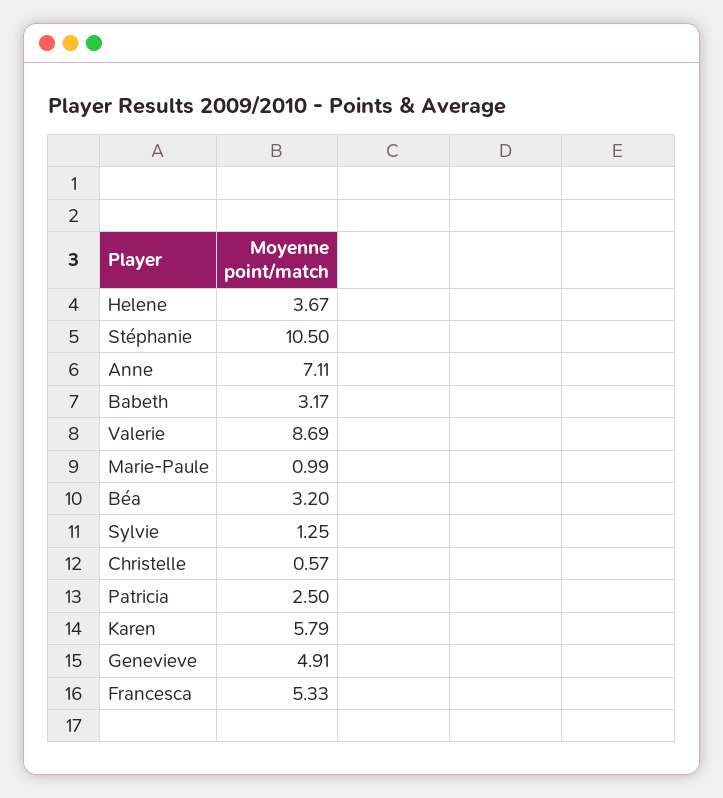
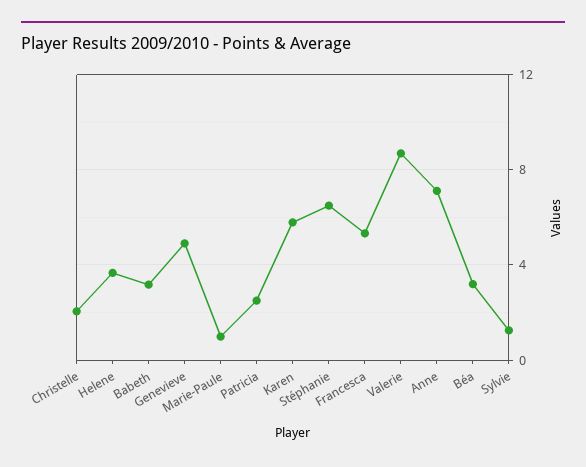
Stéphanie: 10.5 -> 6.5
Christelle: 0.57 -> 2

